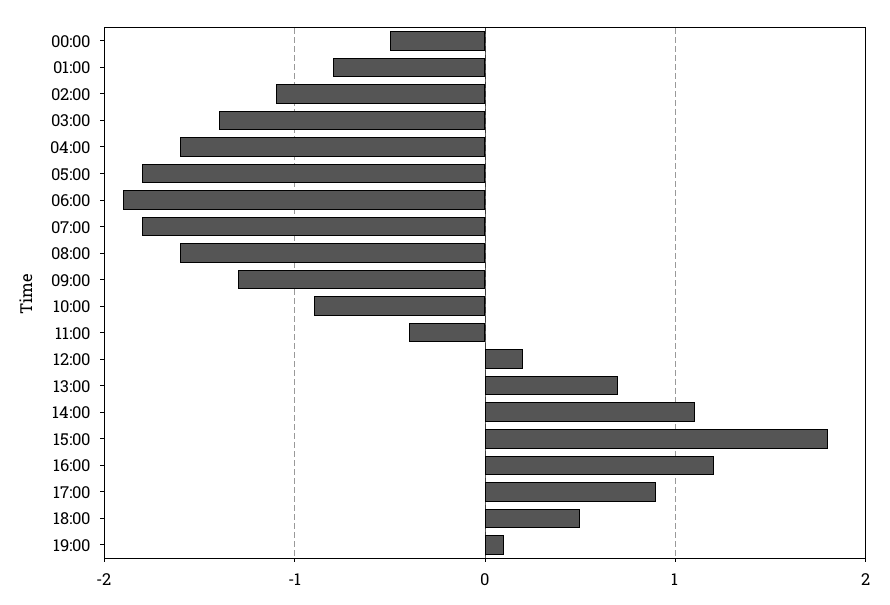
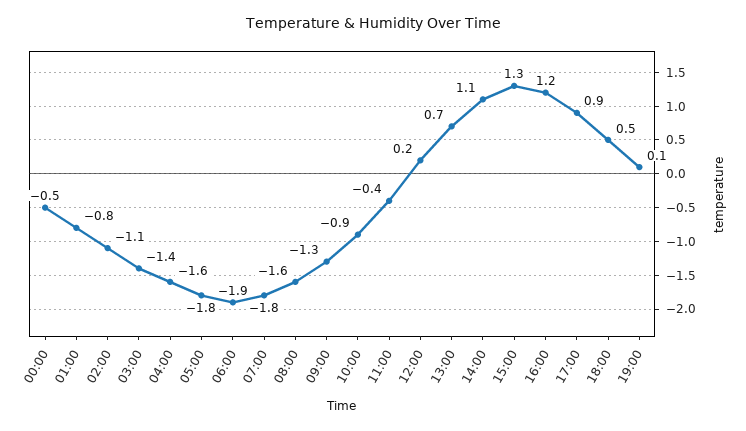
15:00: 1.8 -> 1.3

